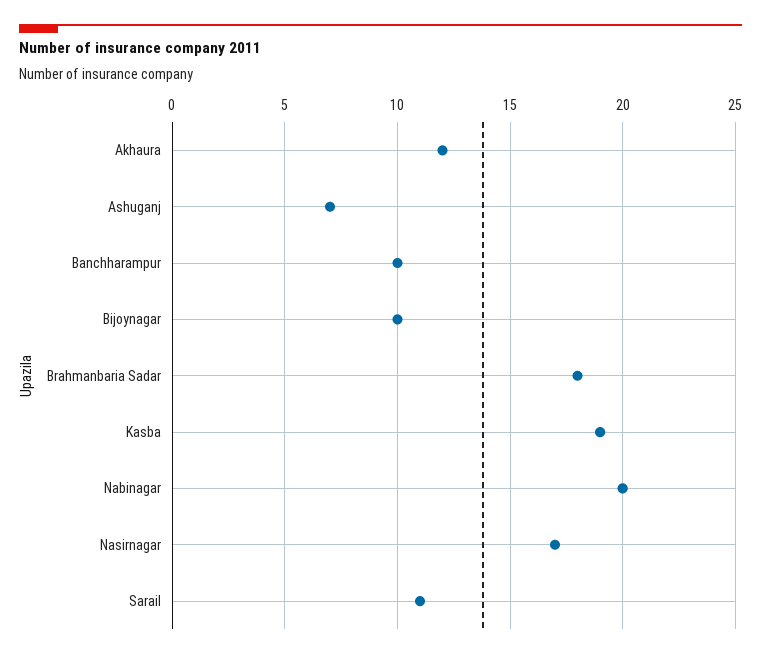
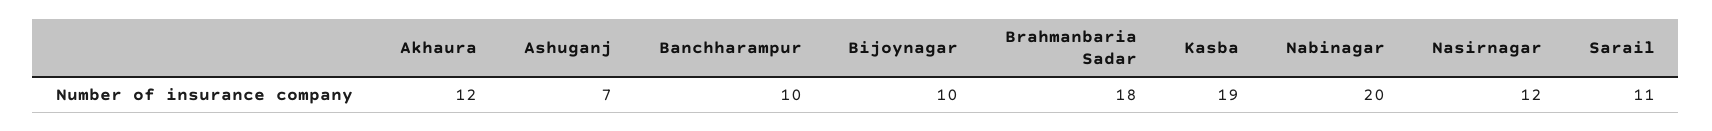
Nasirnagar: 17 -> 12

